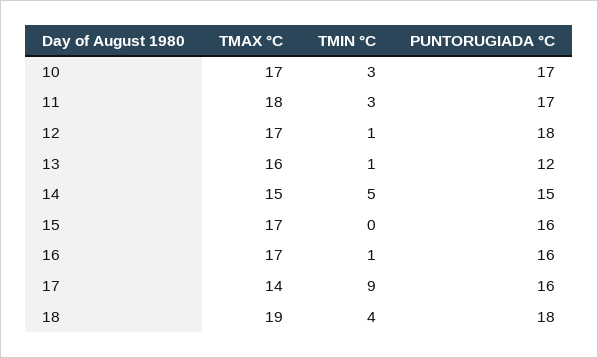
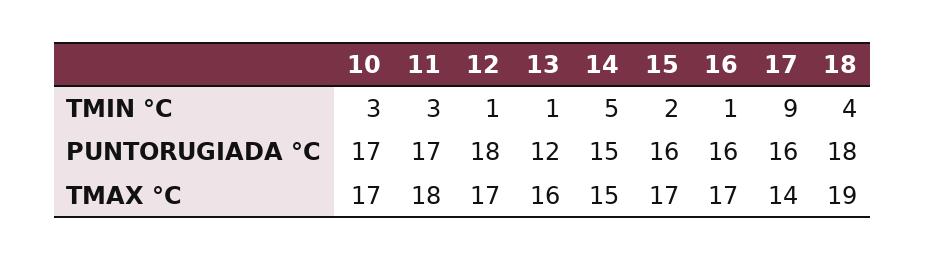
TMIN °C, 15: 0 -> 2

